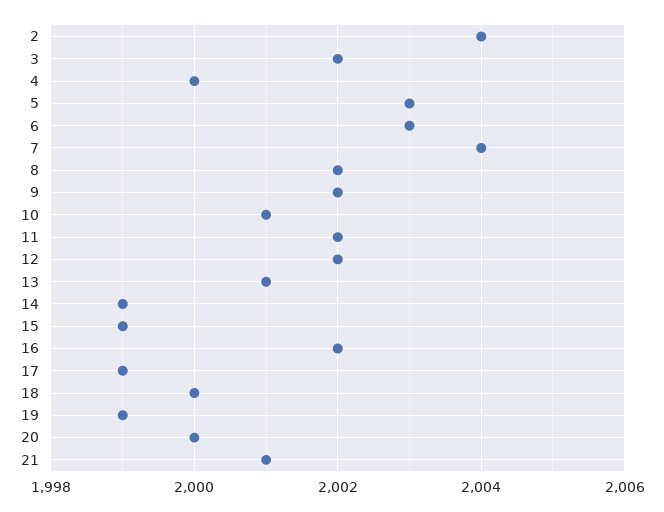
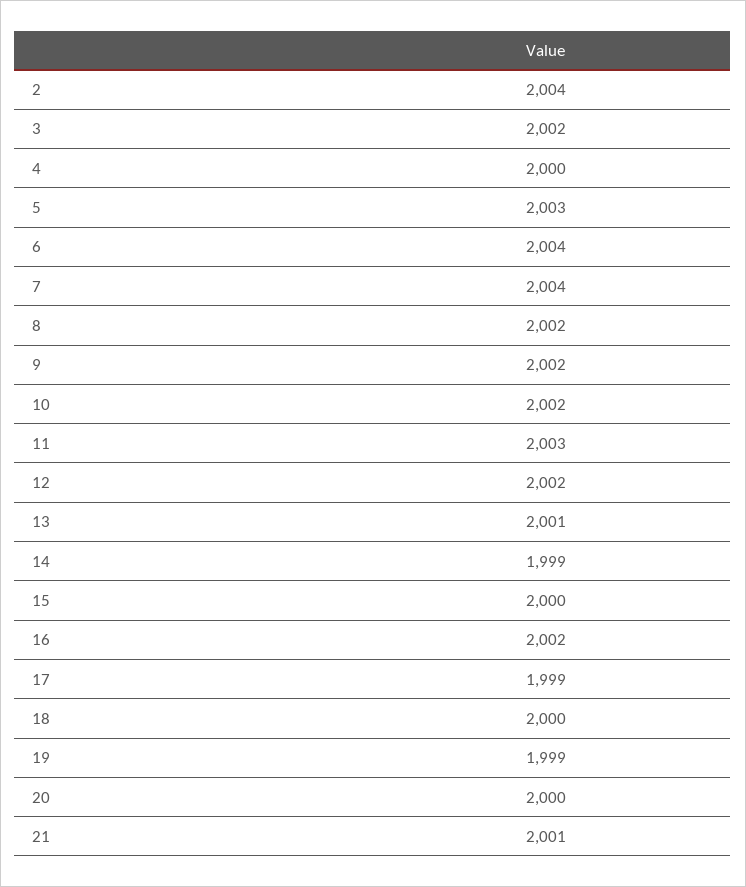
6: 2003 -> 2004
10: 2001 -> 2002
11: 2002 -> 2003
15: 1999 -> 2000

